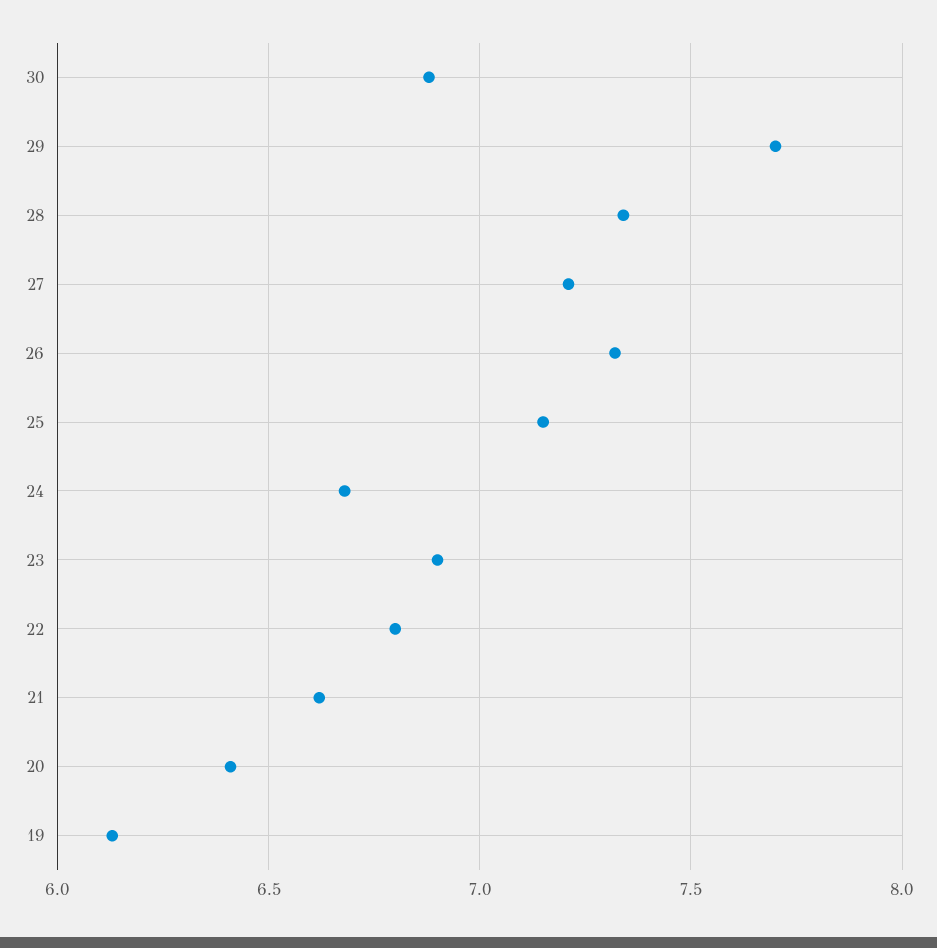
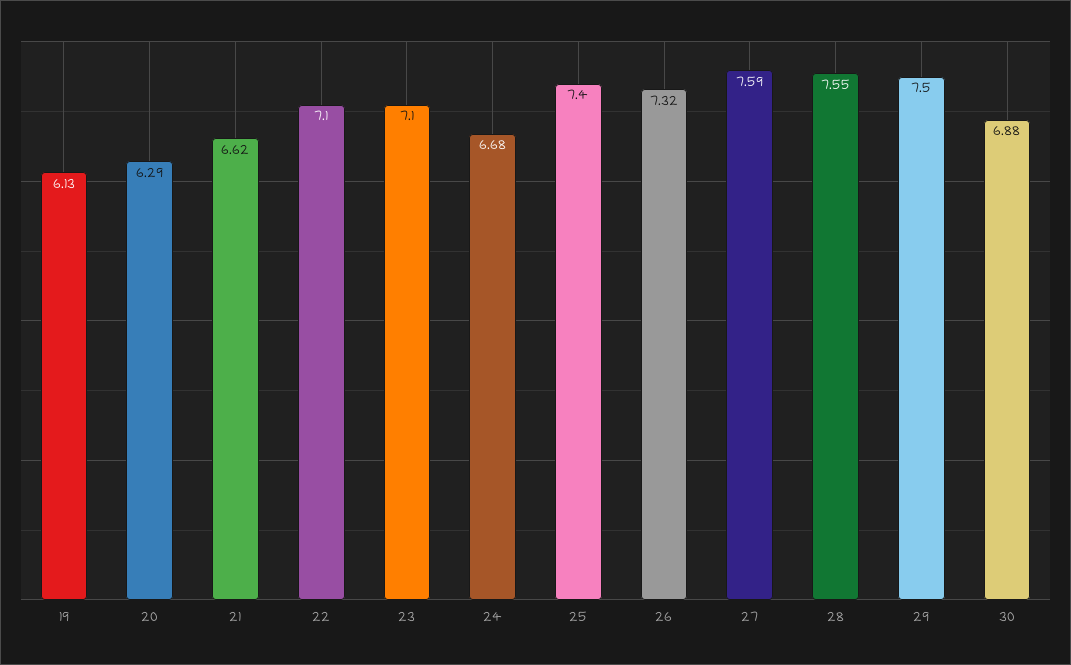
29: 7.7 -> 7.5
28: 7.35 -> 7.55
27: 7.2 -> 7.59
25: 7.15 -> 7.4
23: 6.9 -> 7.1
22: 6.8 -> 7.1
20: 6.4 -> 6.29

